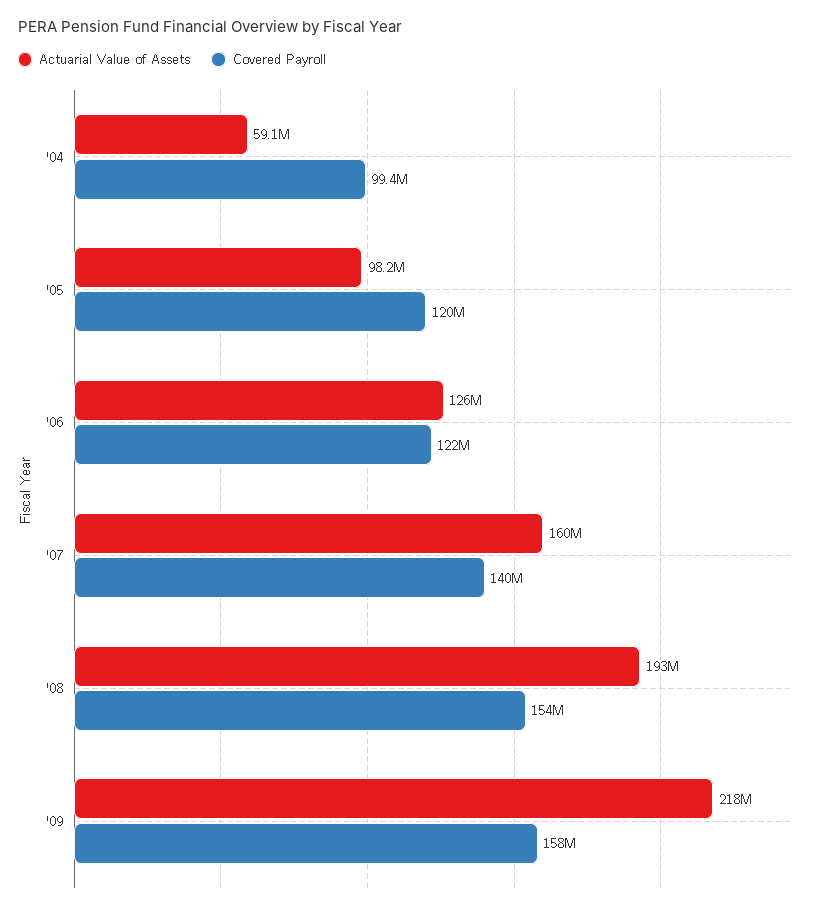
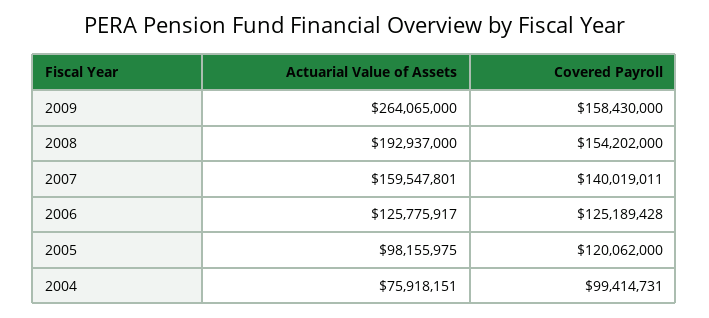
Actuarial Value of Assets, '04: 59100000 -> 75918151
Covered Payroll, '06: 122000000 -> 125189428
Actuarial Value of Assets, '09: 218000000 -> 264065000

